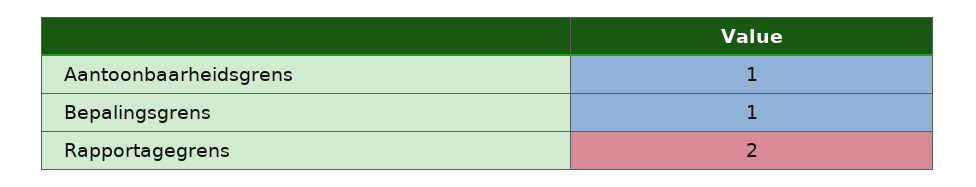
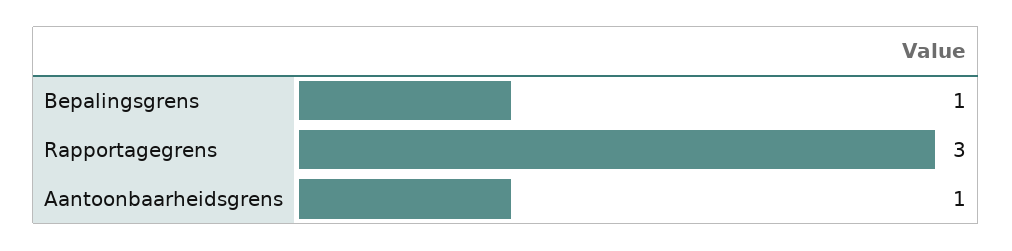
Rapportagegrens: 2 -> 3

